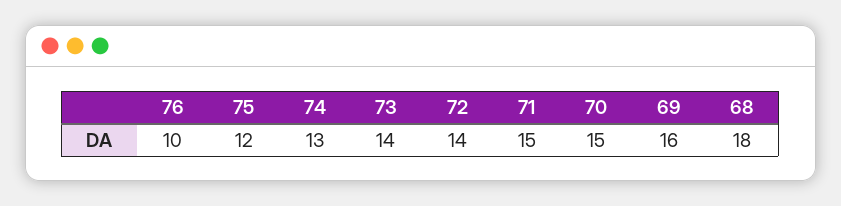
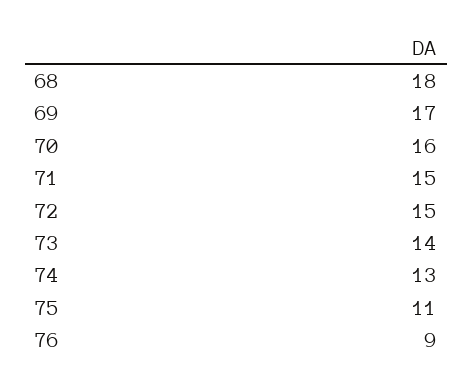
76: 10 -> 9
75: 12 -> 11
72: 14 -> 15
70: 15 -> 16
69: 16 -> 17

